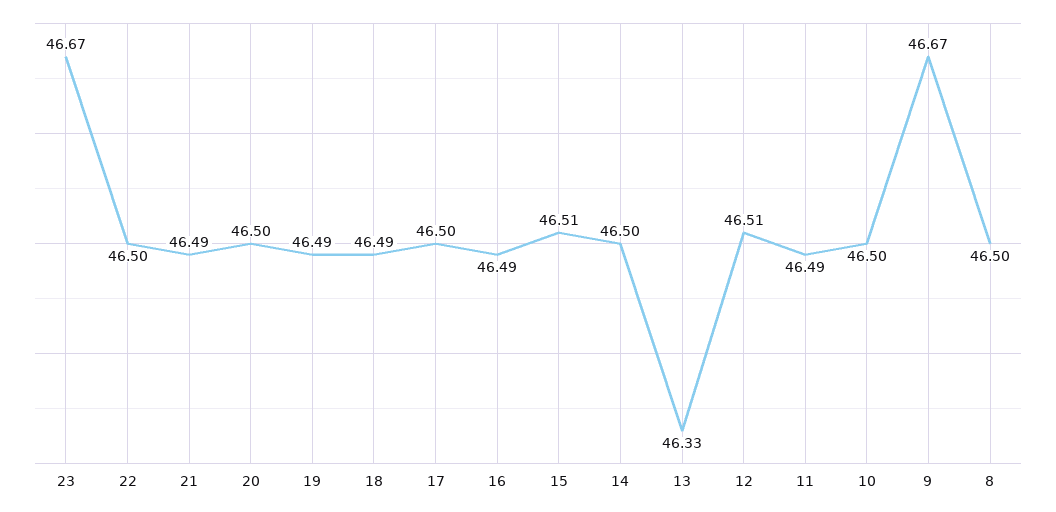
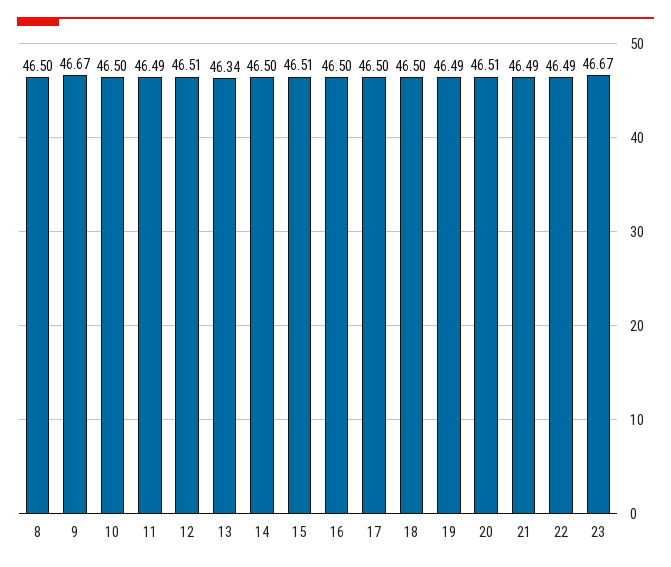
22: 46.5 -> 46.49
20: 46.5 -> 46.51
18: 46.49 -> 46.5
16: 46.49 -> 46.5
13: 46.33 -> 46.34

